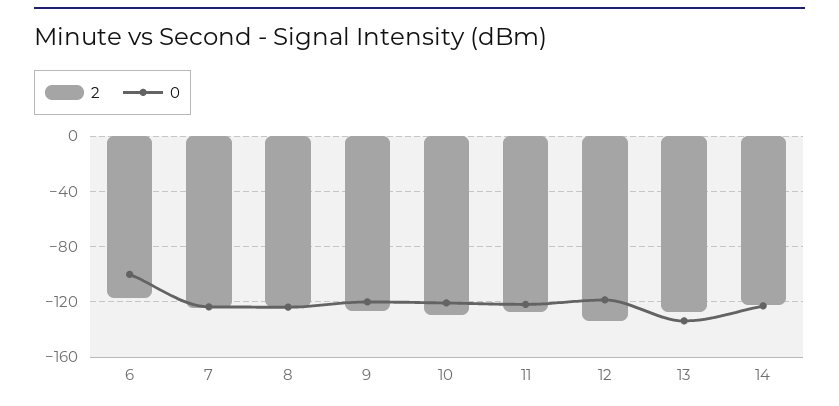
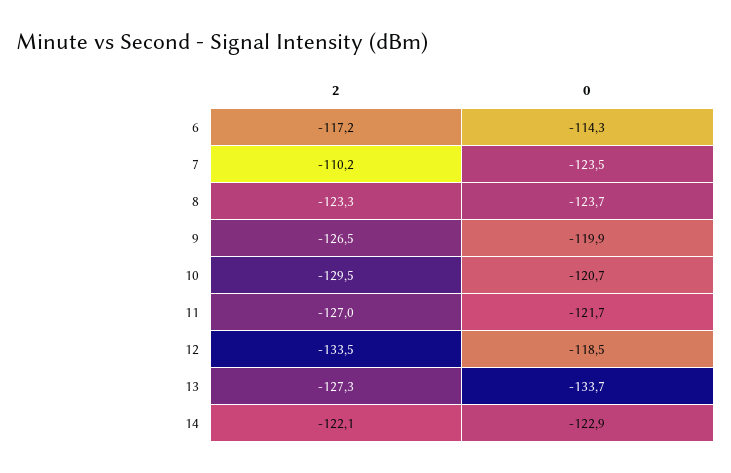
0, 6: -100 -> -114.3
2, 7: -125 -> -110.2

